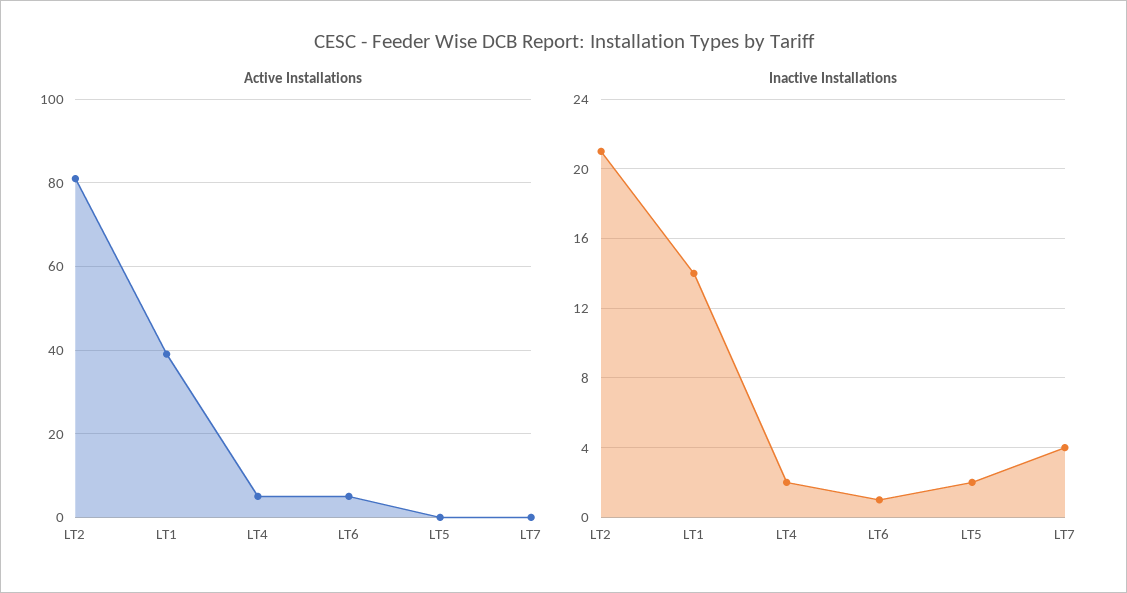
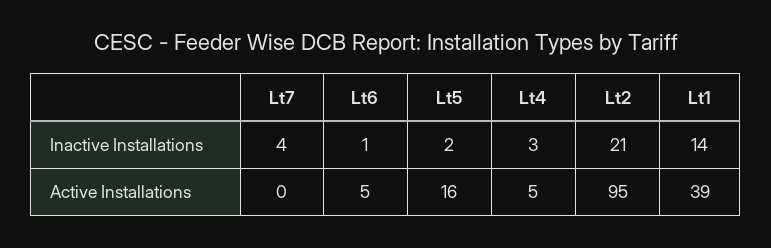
Active Installations, LT2: 80 -> 95
Active Installations, LT5: 0 -> 16
Inactive Installations, LT4: 2 -> 3

